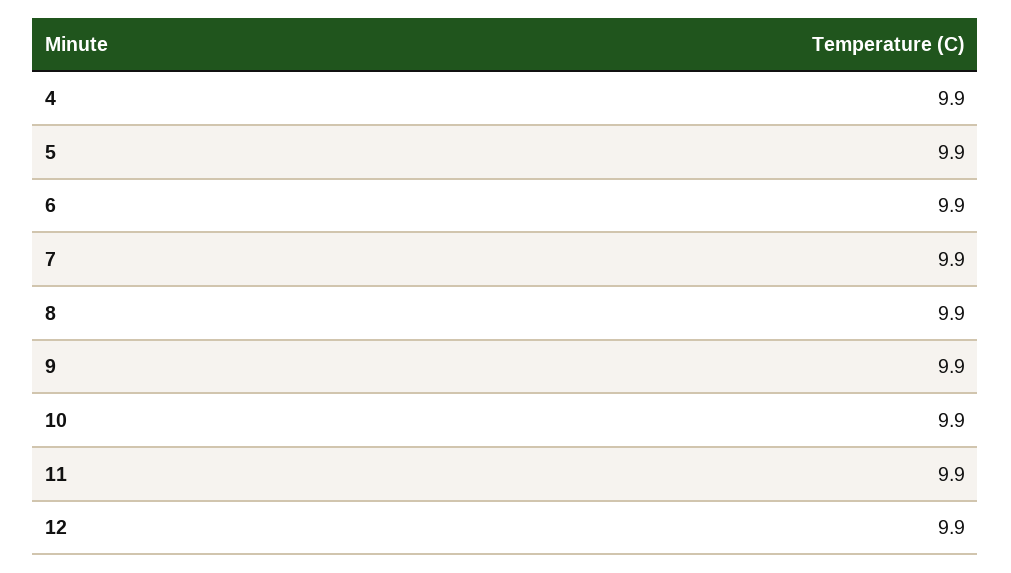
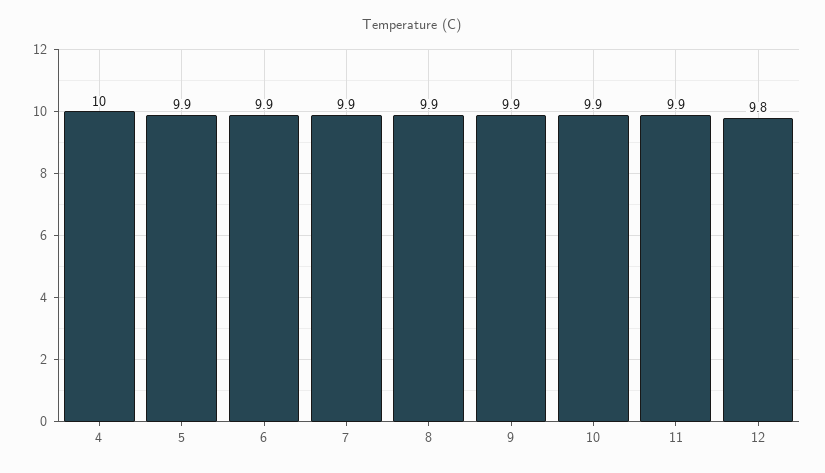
4: 9.9 -> 10
12: 9.9 -> 9.8

